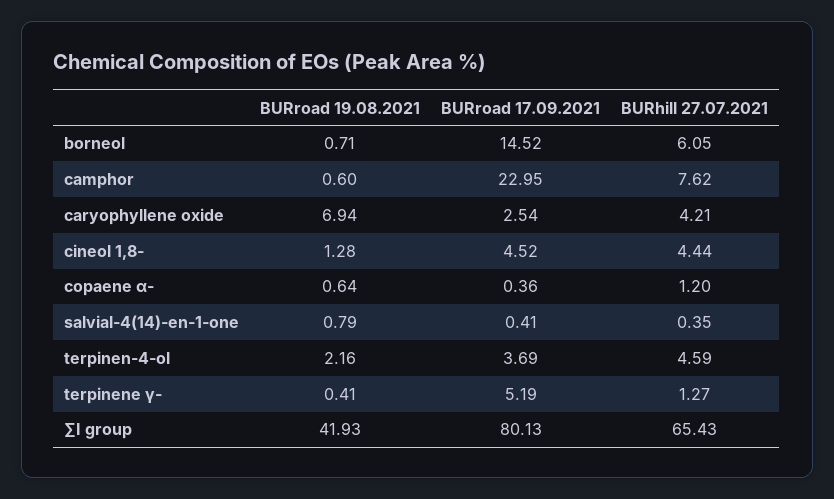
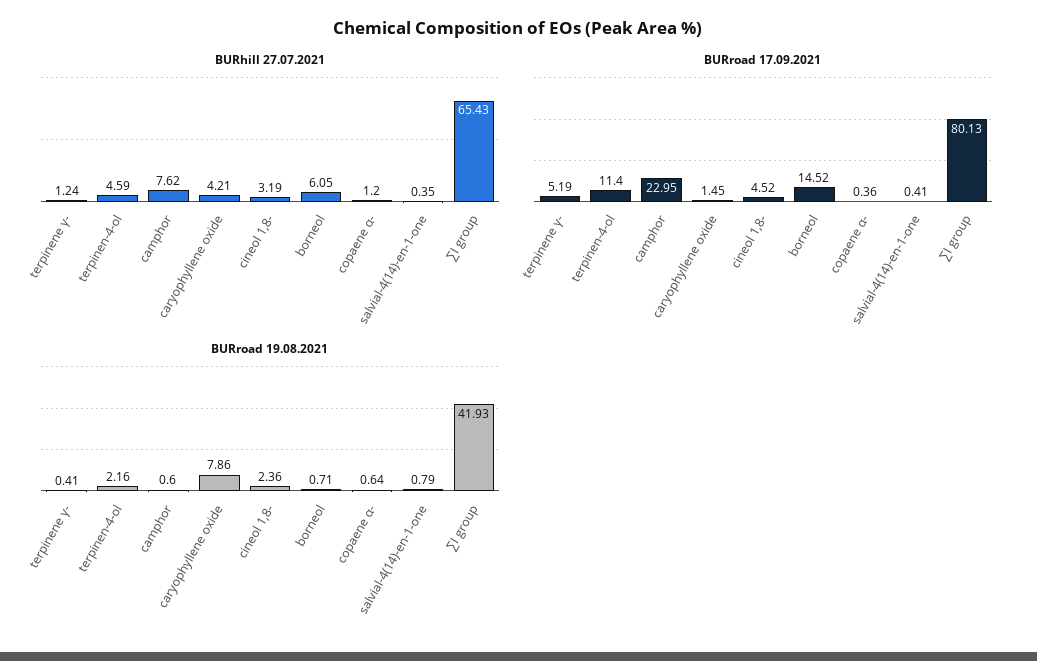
BURroad 19.08.2021, caryophyllene oxide: 6.94 -> 7.86
BURroad 17.09.2021, caryophyllene oxide: 2.54 -> 1.45
BURroad 19.08.2021, cineol 1,8-: 1.28 -> 2.36
BURhill 27.07.2021, cineol 1,8-: 4.44 -> 3.19
BURroad 17.09.2021, terpinen-4-ol: 3.69 -> 11.4
BURhill 27.07.2021, terpinene γ-: 1.27 -> 1.24

